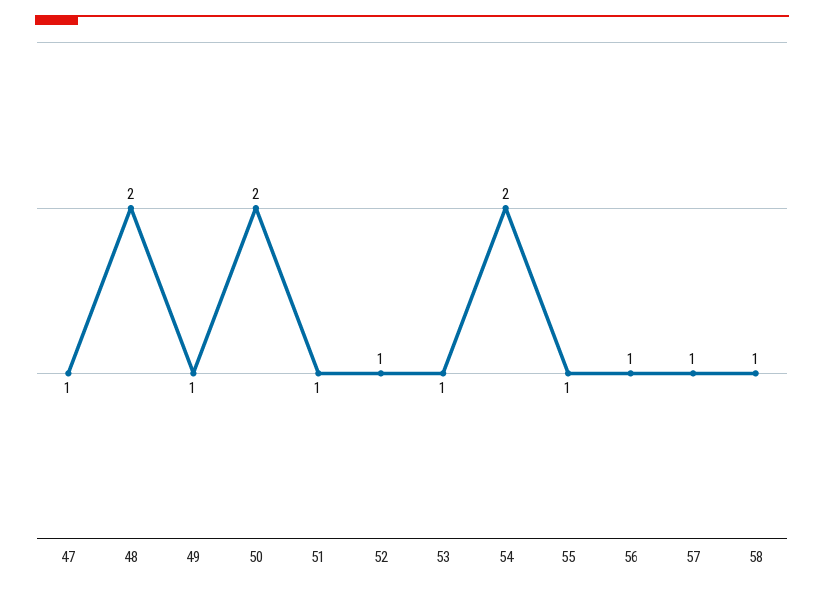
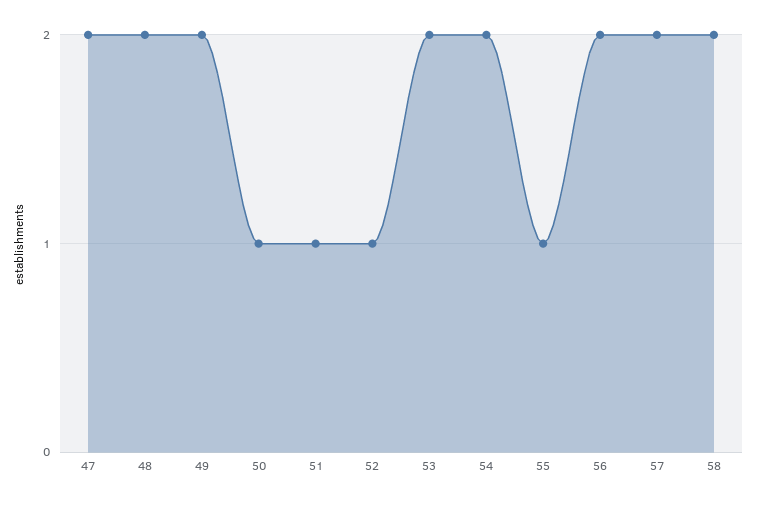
47: 1 -> 2
49: 1 -> 2
50: 2 -> 1
53: 1 -> 2
56: 1 -> 2
57: 1 -> 2
58: 1 -> 2

